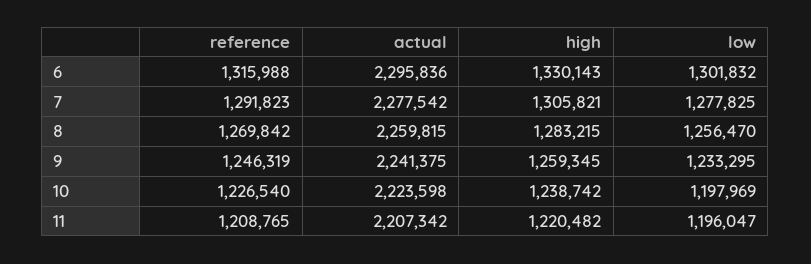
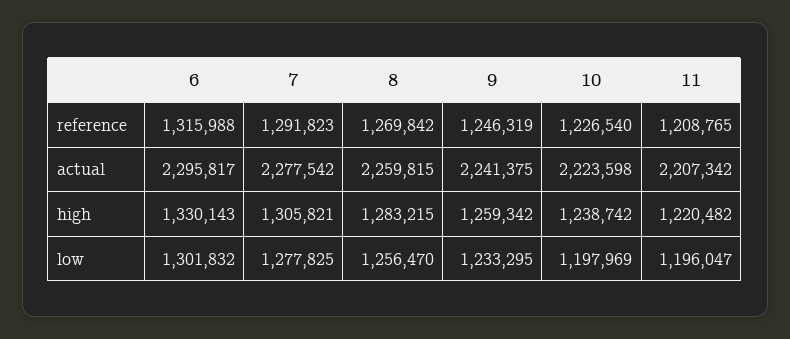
actual, 6: 2295836 -> 2295817
high, 9: 1259345 -> 1259342

